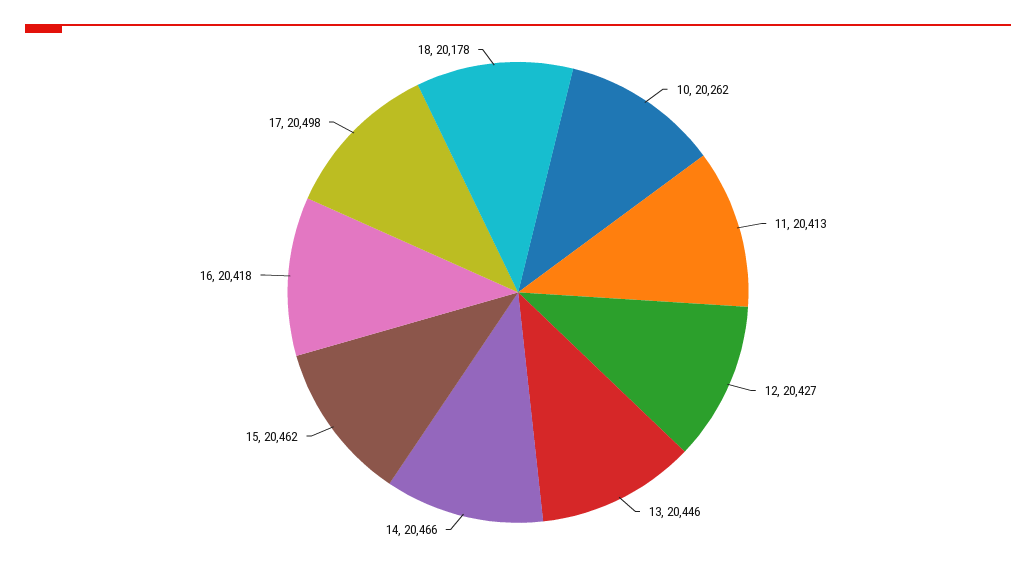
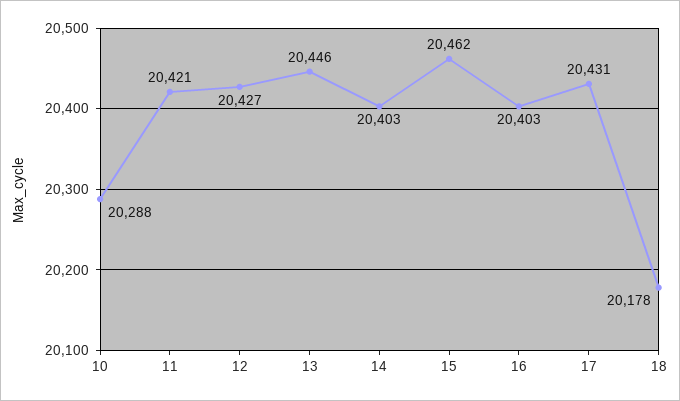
10: 20262 -> 20288
11: 20413 -> 20421
14: 20466 -> 20403
16: 20418 -> 20403
17: 20498 -> 20431

